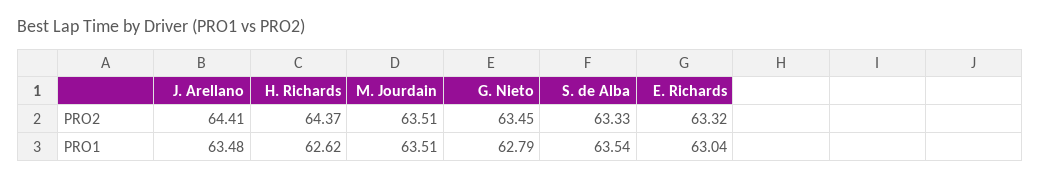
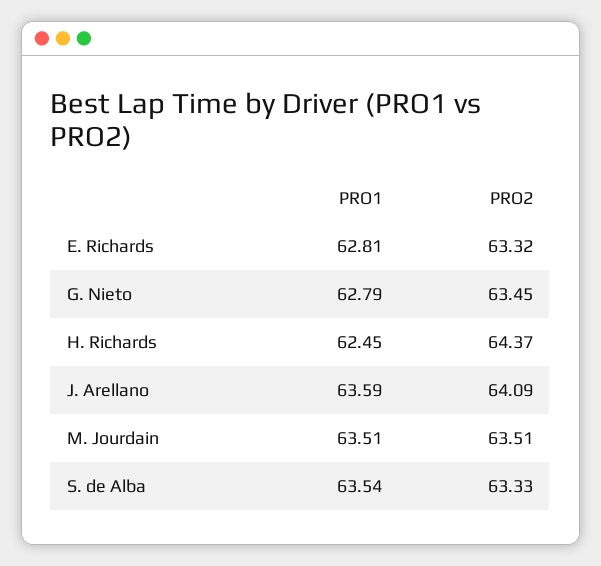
J. Arellano, PRO2: 64.41 -> 64.09
J. Arellano, PRO1: 63.48 -> 63.59
H. Richards, PRO1: 62.62 -> 62.45
E. Richards, PRO1: 63.04 -> 62.81

